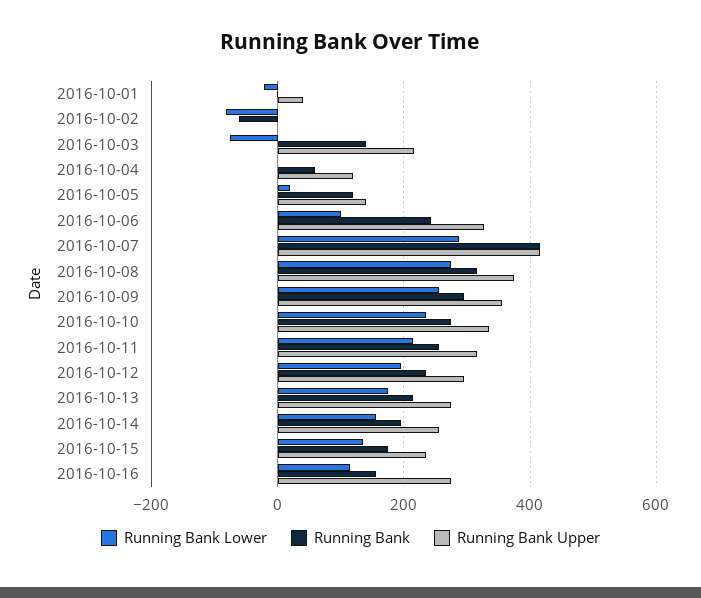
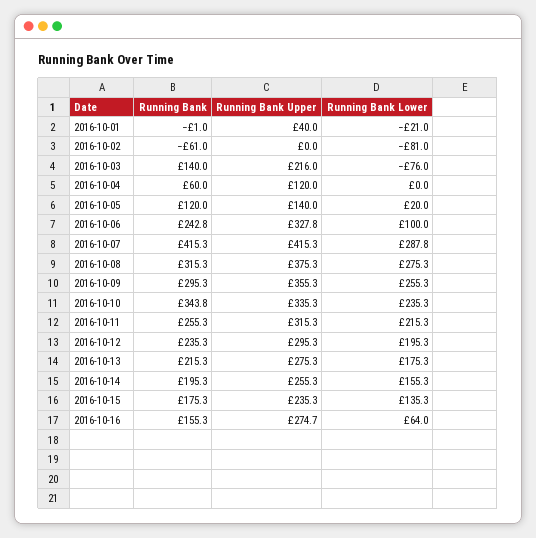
Running Bank, 2016-10-10: 280 -> 343.8
Running Bank Lower, 2016-10-16: 120 -> 64

